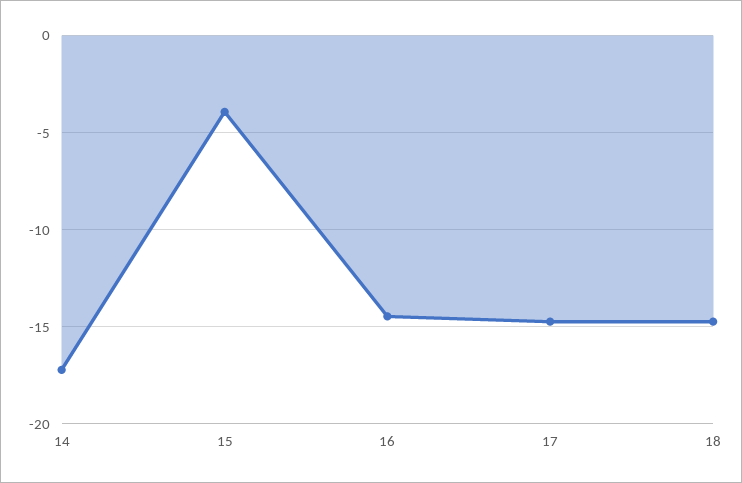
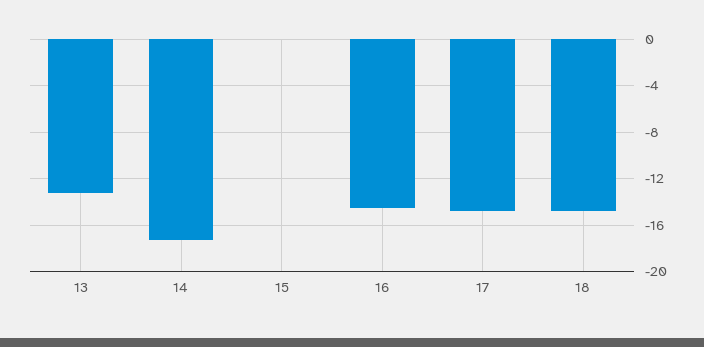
15: -4 -> 0
13: none -> -13

